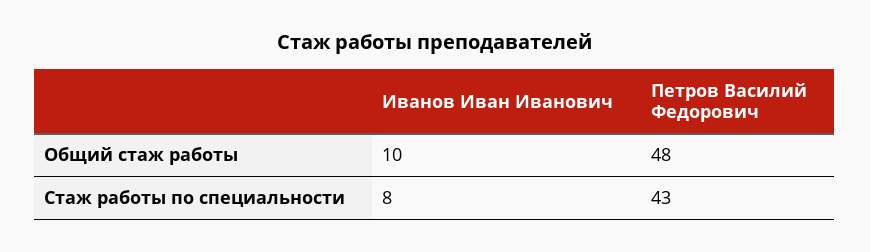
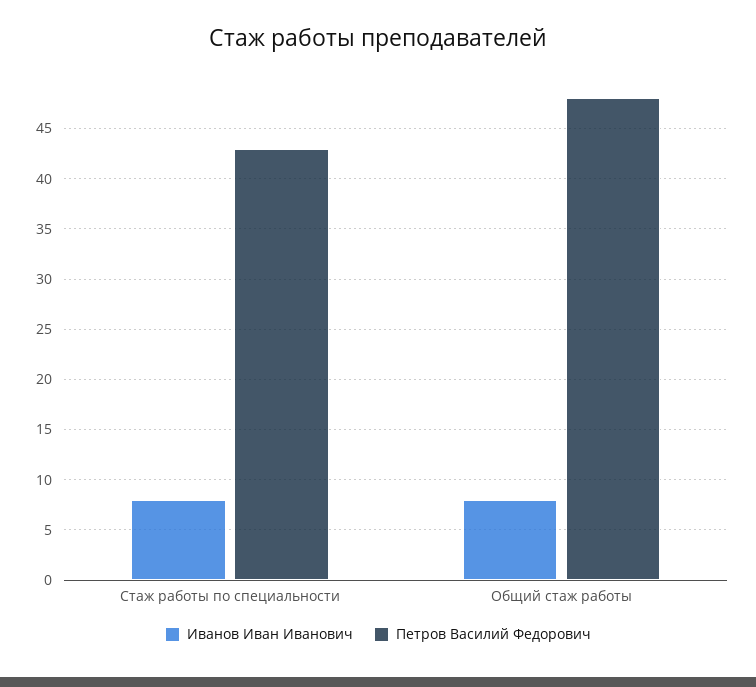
Иванов Иван Иванович, Общий стаж работы: 10 -> 8

